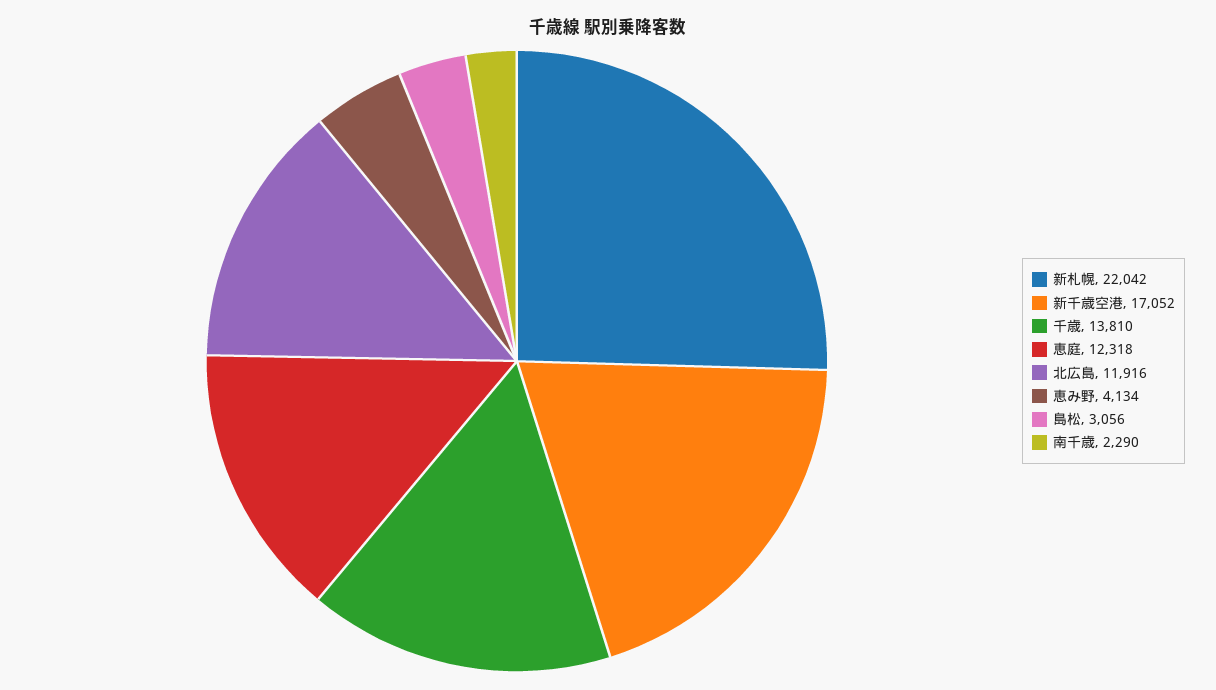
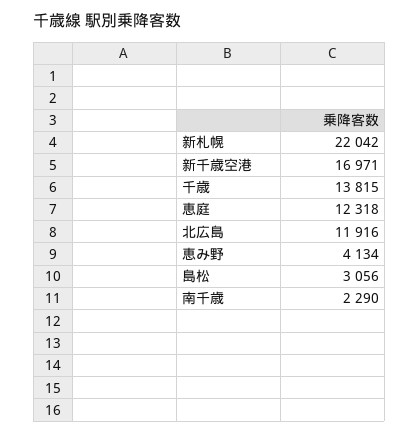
新千歳空港: 17052 -> 16971
千歳: 13810 -> 13815

